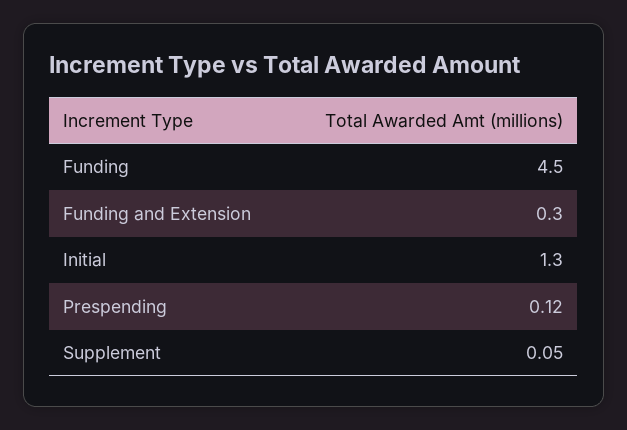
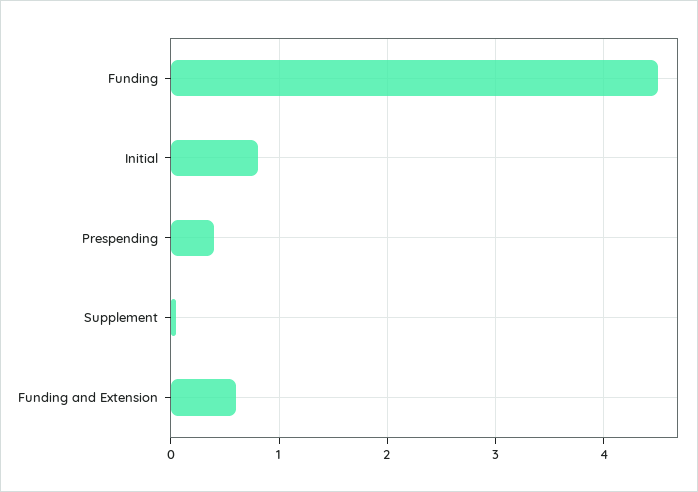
Funding and Extension: 0.3 -> 0.6
Initial: 1.3 -> 0.8
Prespending: 0.12 -> 0.4

